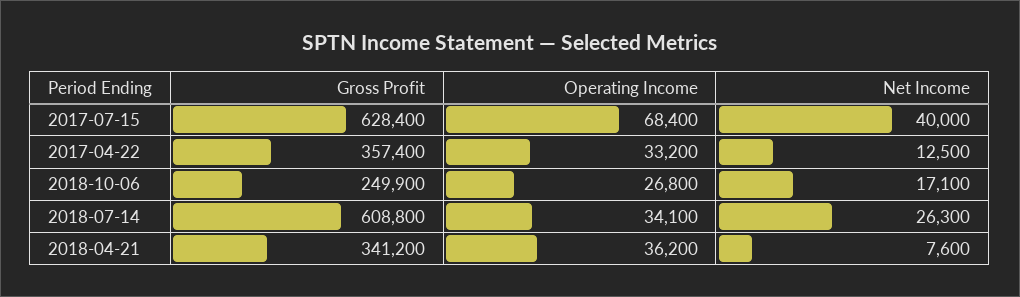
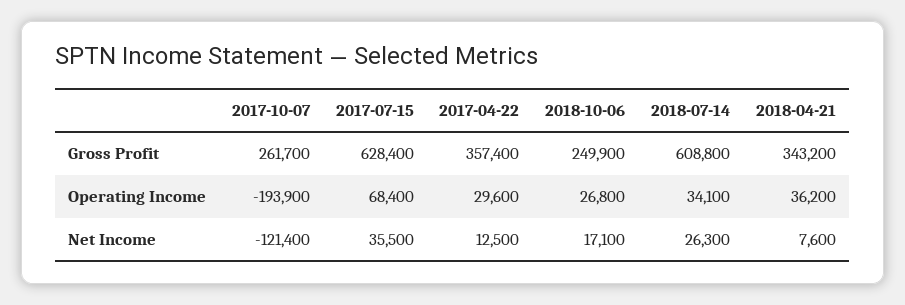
Net Income, 2017-07-15: 40000 -> 35500
Operating Income, 2017-04-22: 33200 -> 29600
Gross Profit, 2018-04-21: 341200 -> 343200
Gross Profit, 2017-10-07: none -> 261700
Operating Income, 2017-10-07: none -> -193900
Net Income, 2017-10-07: none -> -121400

